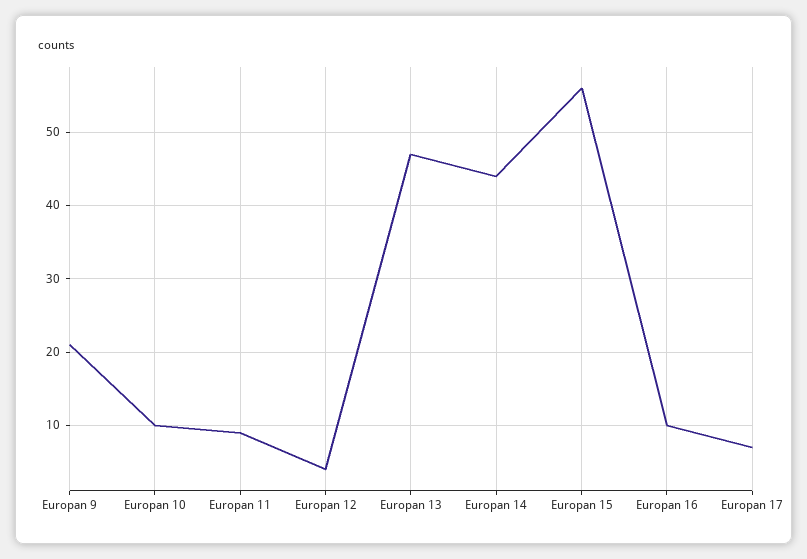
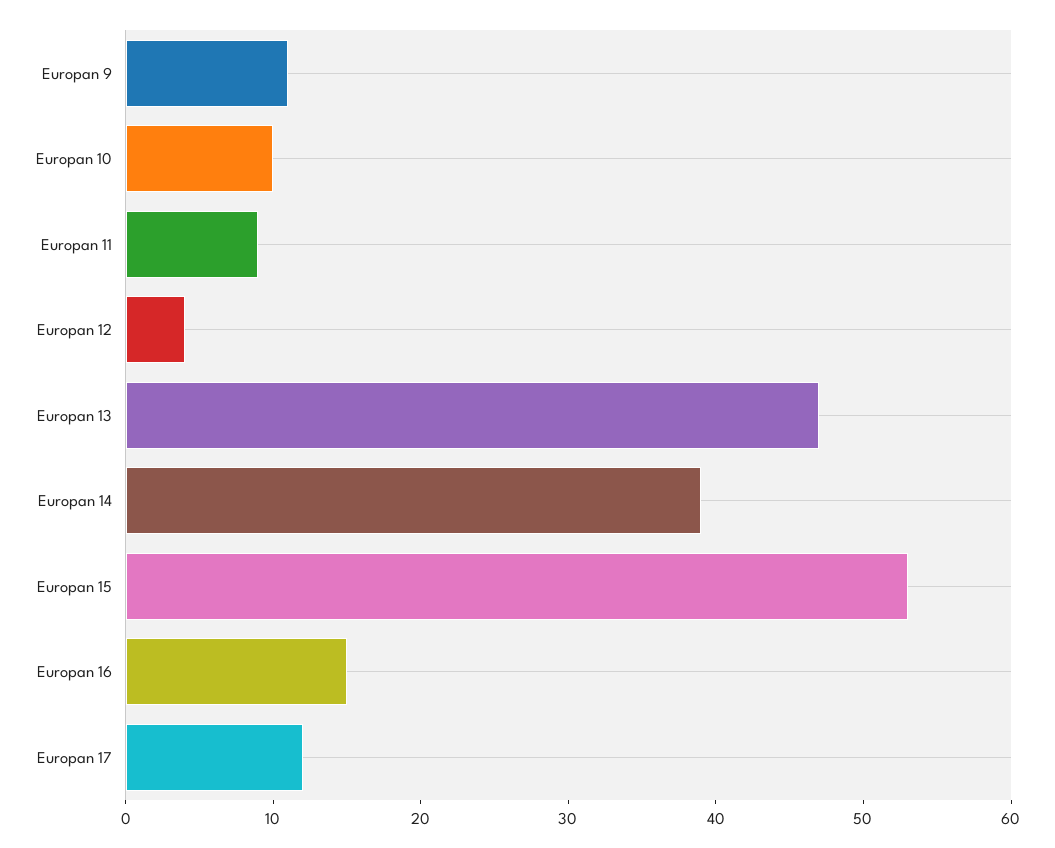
Europan 9: 21 -> 11
Europan 14: 44 -> 39
Europan 15: 56 -> 53
Europan 16: 10 -> 15
Europan 17: 7 -> 12

